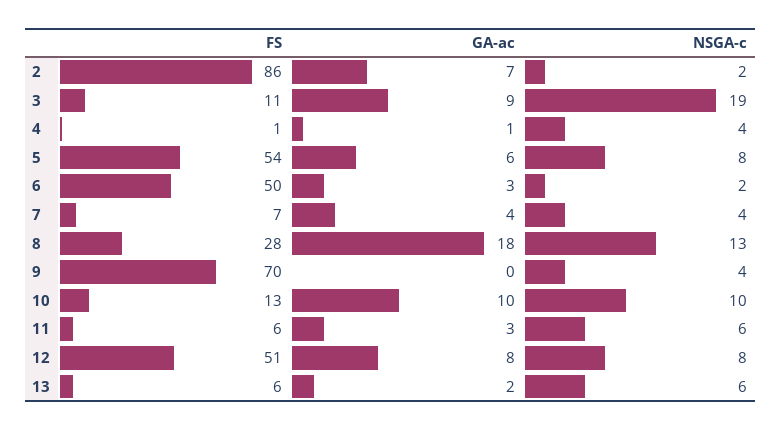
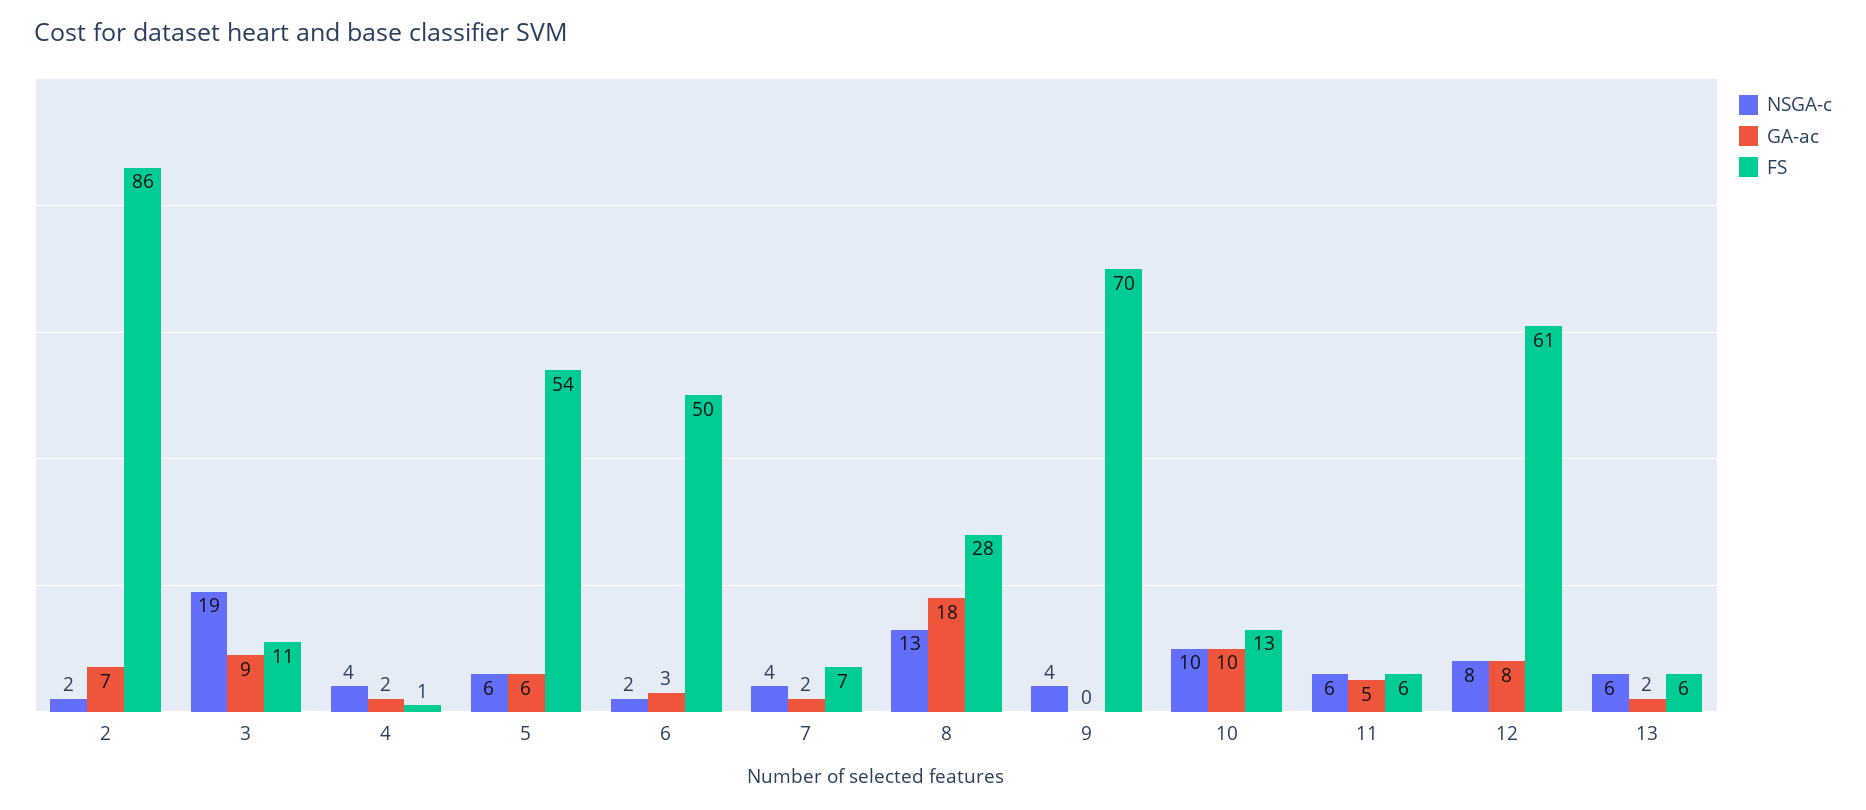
GA-ac, 4: 1 -> 2
NSGA-c, 5: 8 -> 6
GA-ac, 7: 4 -> 2
GA-ac, 11: 3 -> 5
FS, 12: 51 -> 61

